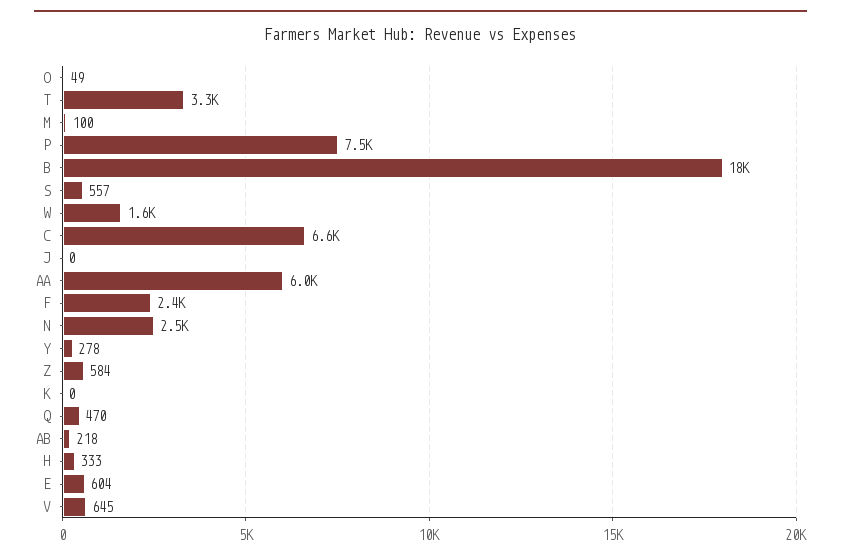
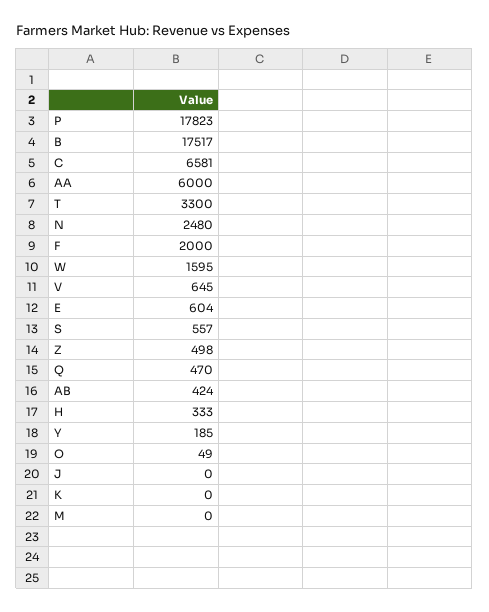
M: 100 -> 0
P: 7500 -> 17823
F: 2400 -> 2000
Y: 278 -> 185
Z: 584 -> 498
AB: 218 -> 424

